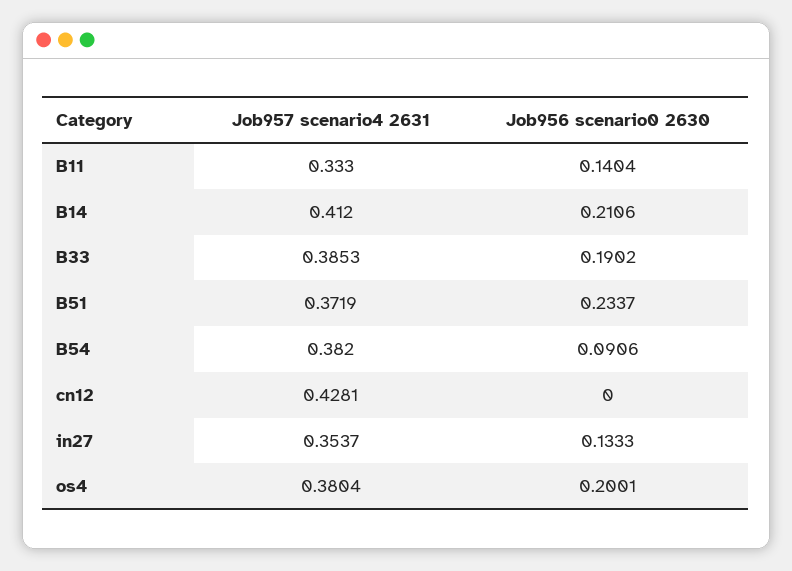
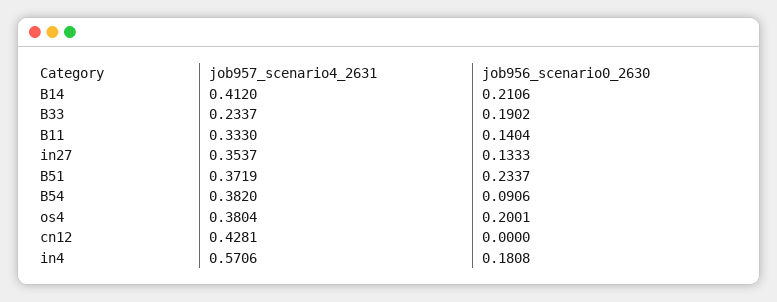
Job957 scenario4 2631, B33: 0.3853 -> 0.2337
Job957 scenario4 2631, in4: none -> 0.5706
Job956 scenario0 2630, in4: none -> 0.1808

